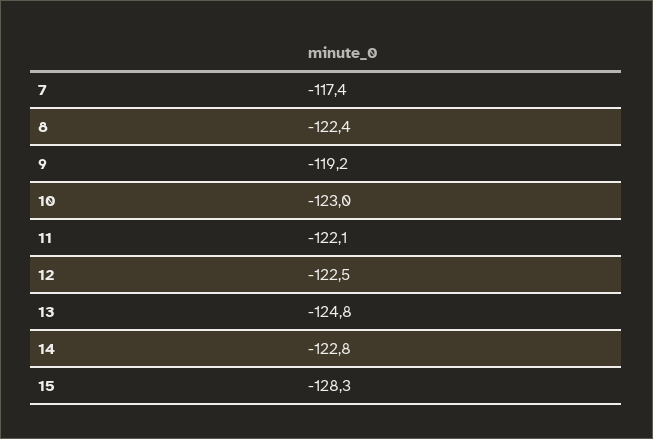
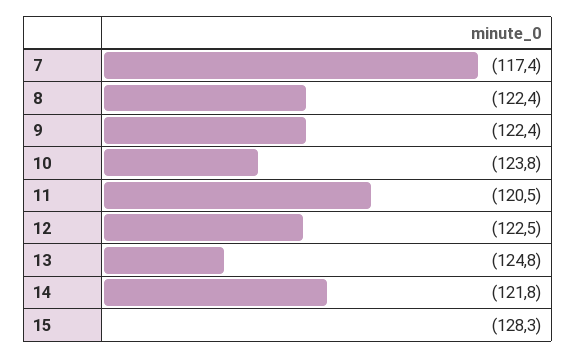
9: -119.2 -> -122.4
10: -123 -> -123.8
11: -122.1 -> -120.5
14: -122.8 -> -121.8

